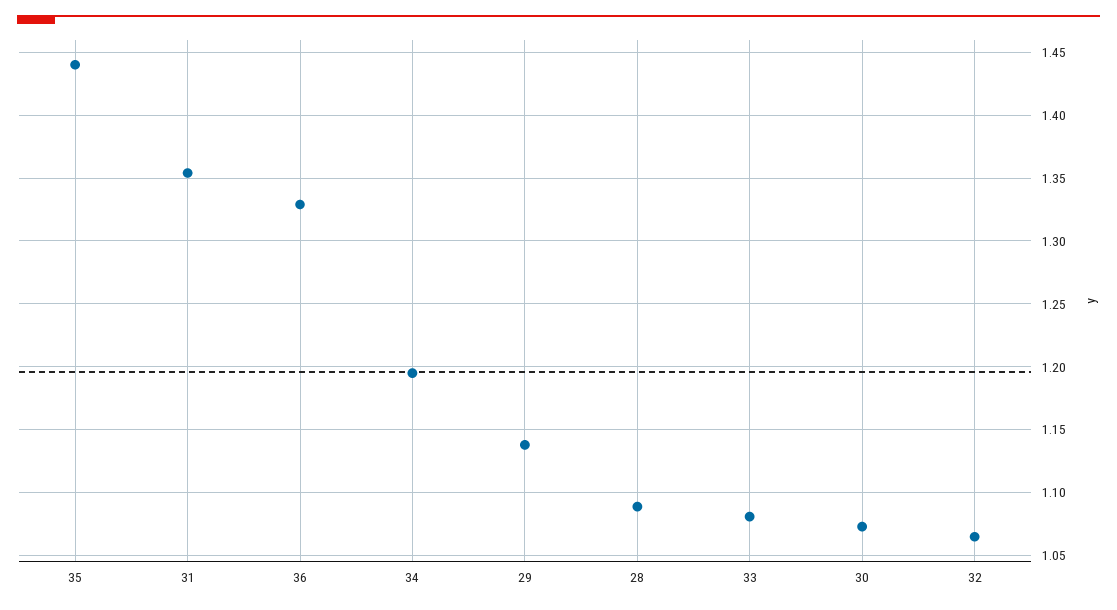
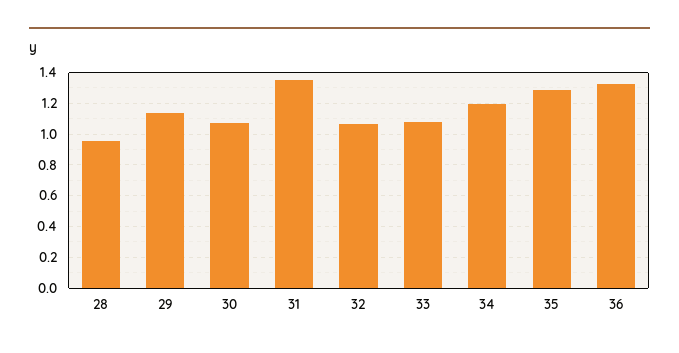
35: 1.44 -> 1.3
28: 1.09 -> 0.95

